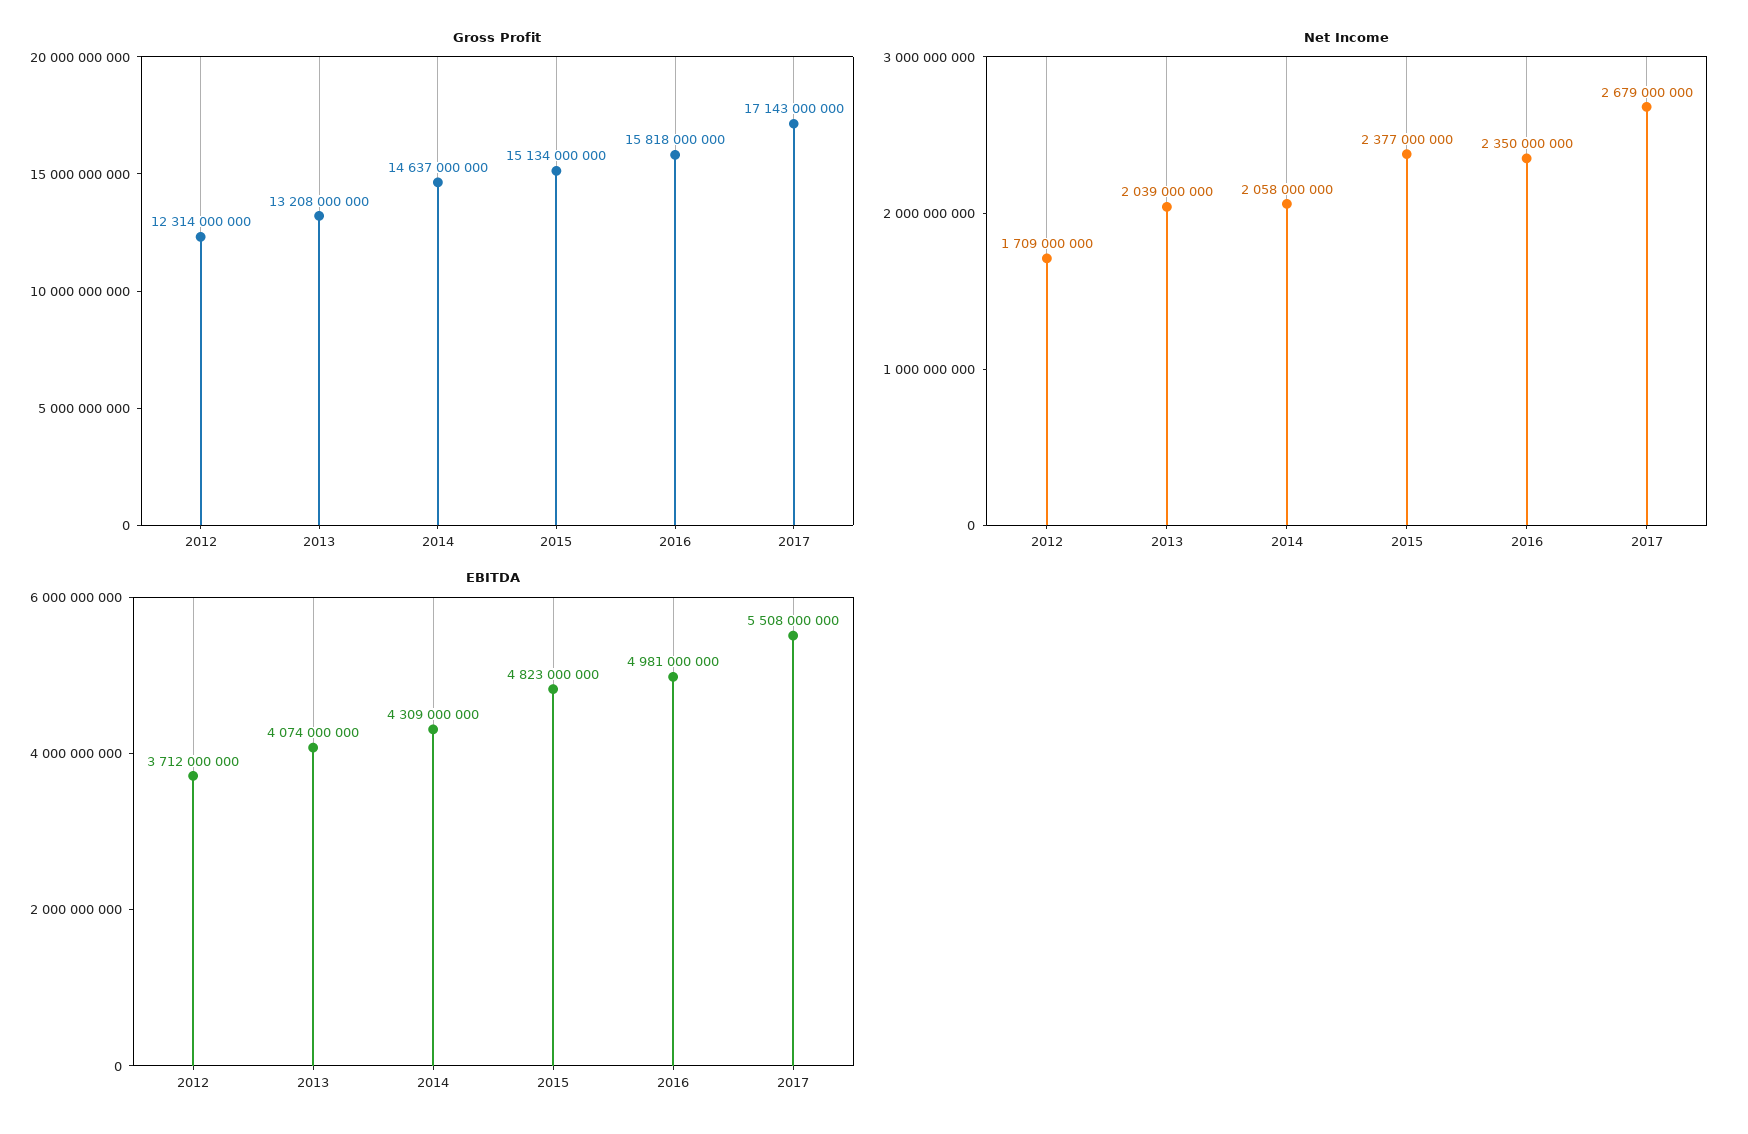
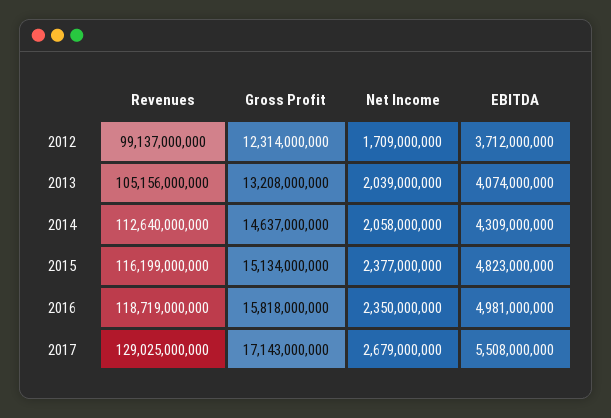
Revenues, 2012: none -> 99137000000
Revenues, 2013: none -> 105156000000
Revenues, 2014: none -> 112640000000
Revenues, 2015: none -> 116199000000
Revenues, 2016: none -> 118719000000
Revenues, 2017: none -> 129025000000

